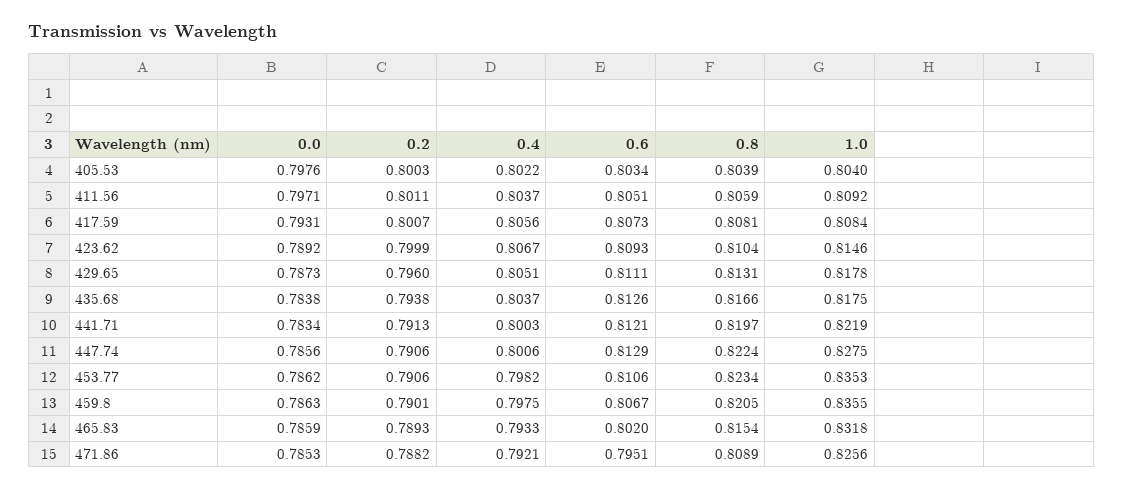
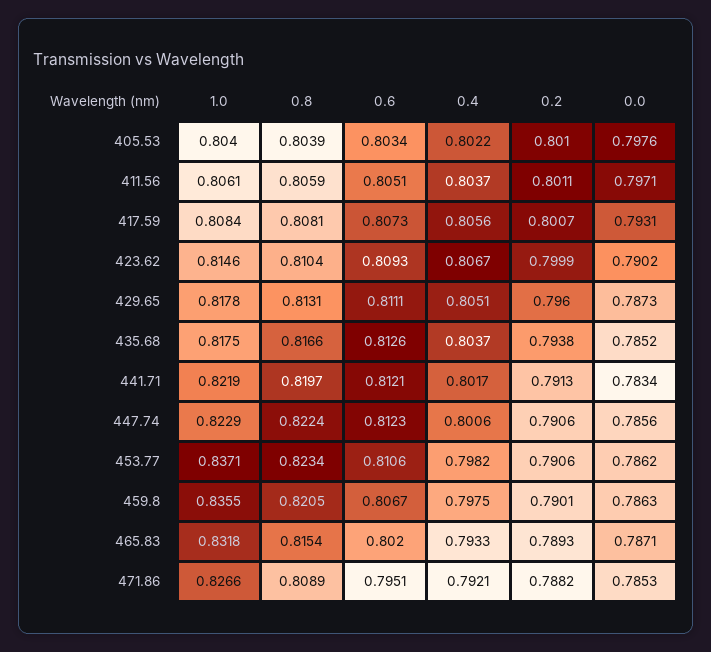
0.2, 405.53: 0.8003 -> 0.801
1.0, 411.56: 0.8092 -> 0.8061
0.0, 423.62: 0.7892 -> 0.7902
0.0, 435.68: 0.7838 -> 0.7852
0.4, 441.71: 0.8003 -> 0.8017
0.6, 447.74: 0.8129 -> 0.8123
1.0, 447.74: 0.8275 -> 0.8229
1.0, 453.77: 0.8353 -> 0.8371
0.0, 465.83: 0.7859 -> 0.7871
1.0, 471.86: 0.8256 -> 0.8266

